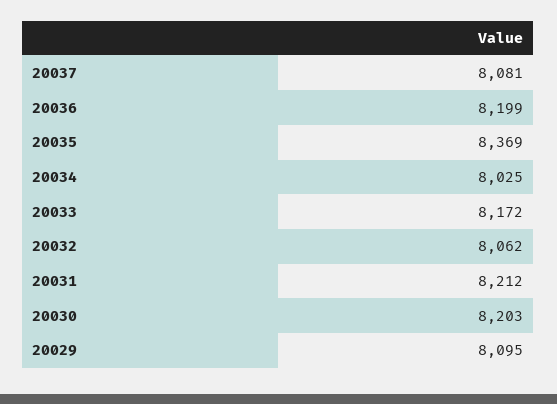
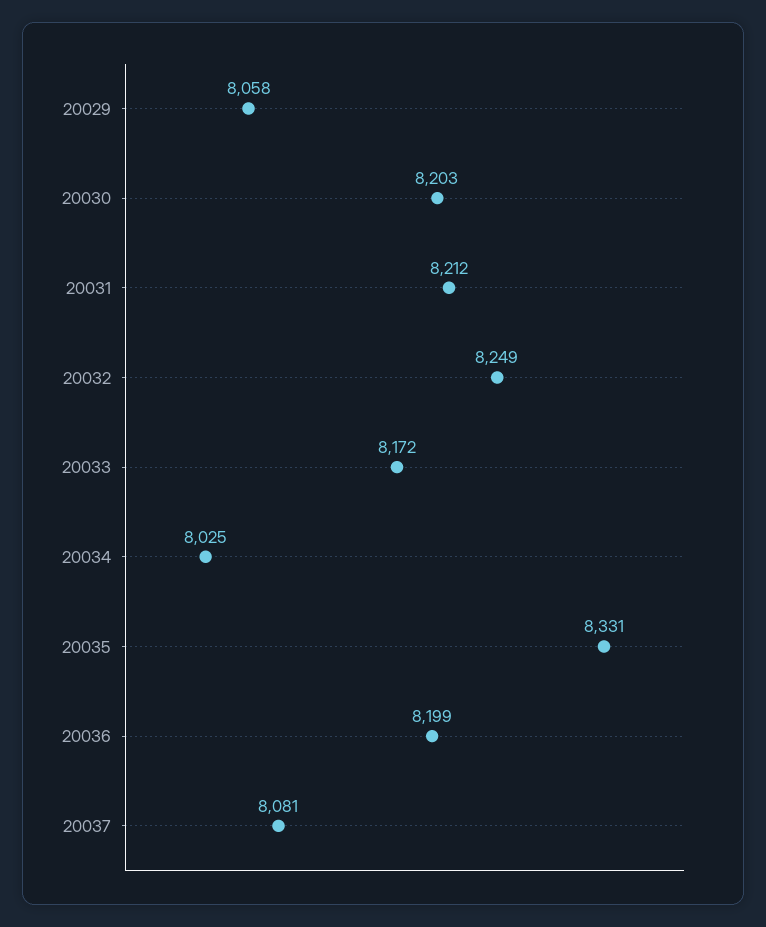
20035: 8369 -> 8331
20032: 8062 -> 8249
20029: 8095 -> 8058

